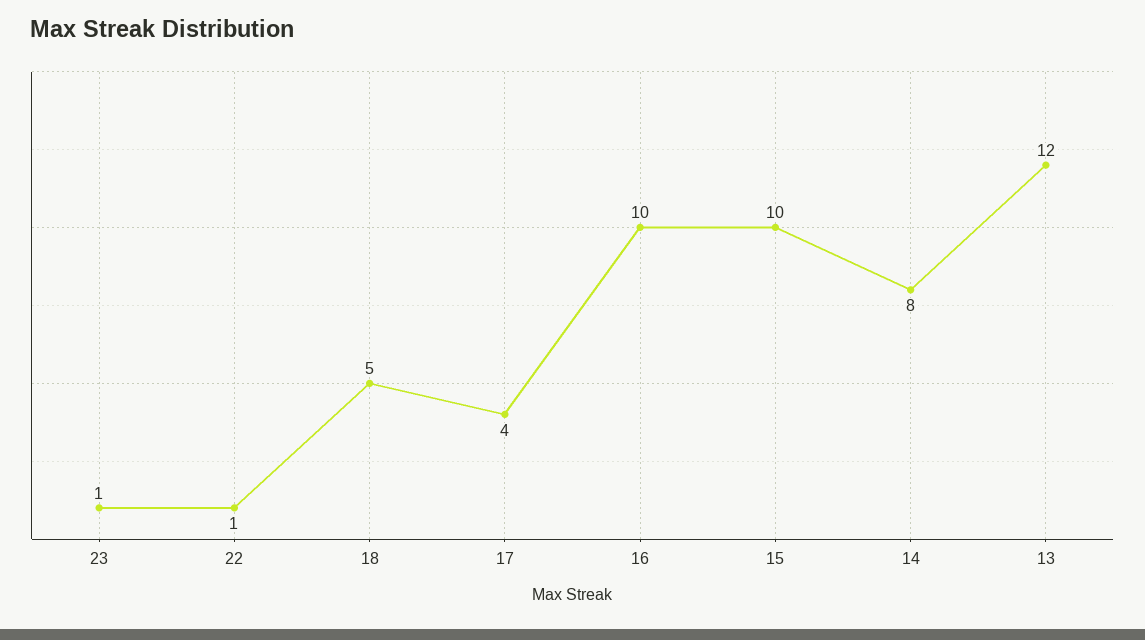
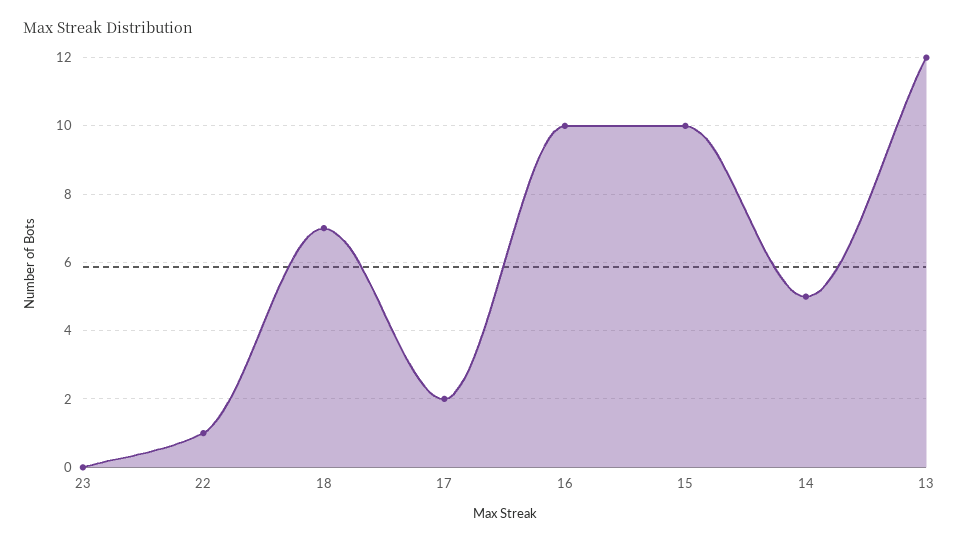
23: 1 -> 0
18: 5 -> 7
17: 4 -> 2
14: 8 -> 5

